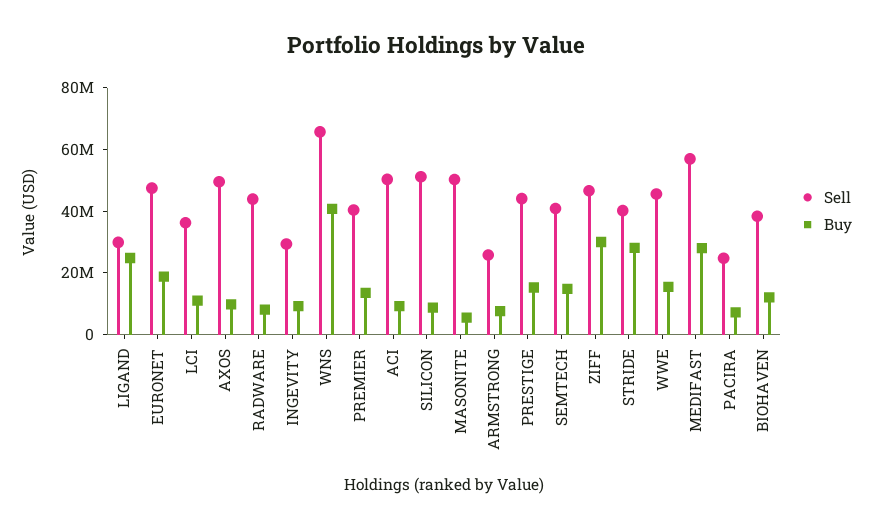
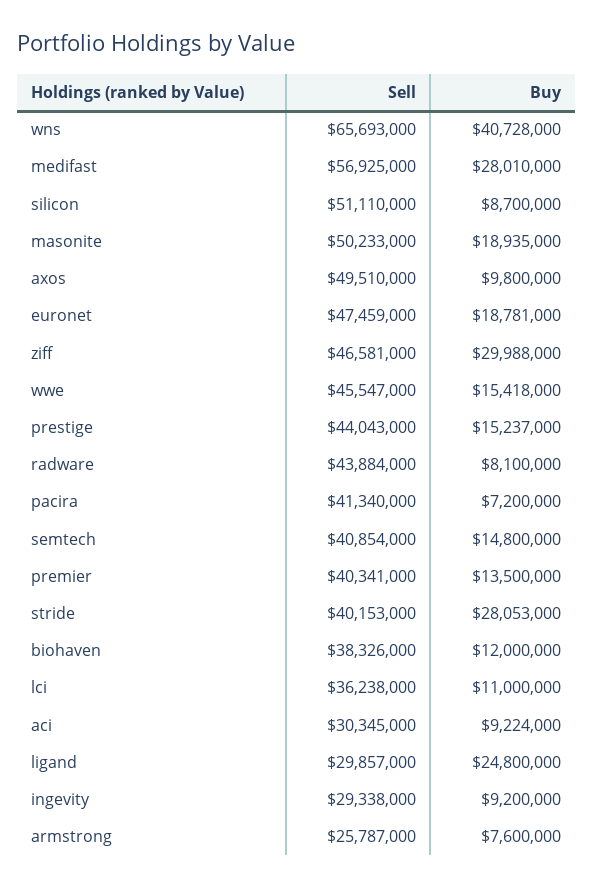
Sell, ACI: 50000000 -> 30345000
Buy, MASONITE: 5000000 -> 18935000
Sell, PACIRA: 25000000 -> 41340000

